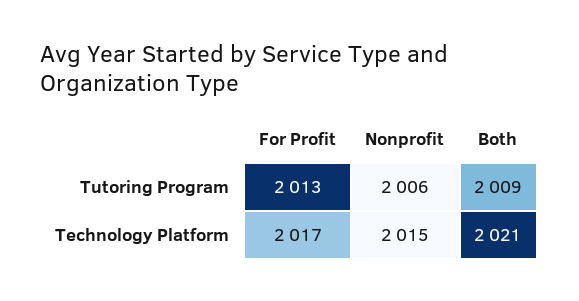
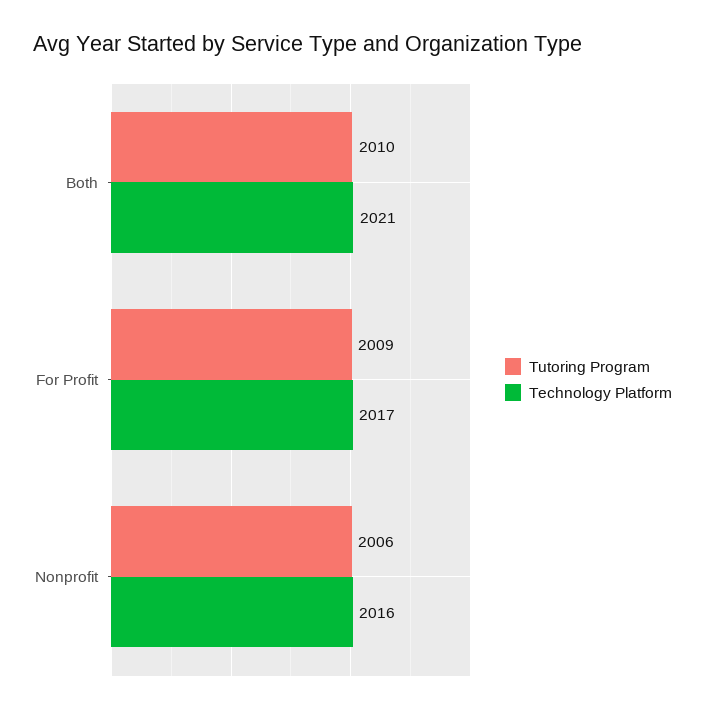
Tutoring Program, For Profit: 2013 -> 2009
Tutoring Program, Both: 2009 -> 2010
Technology Platform, Nonprofit: 2015 -> 2016

